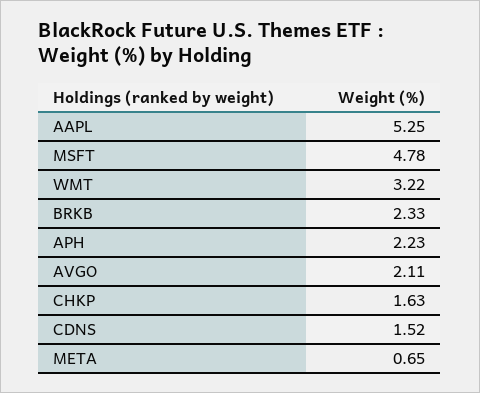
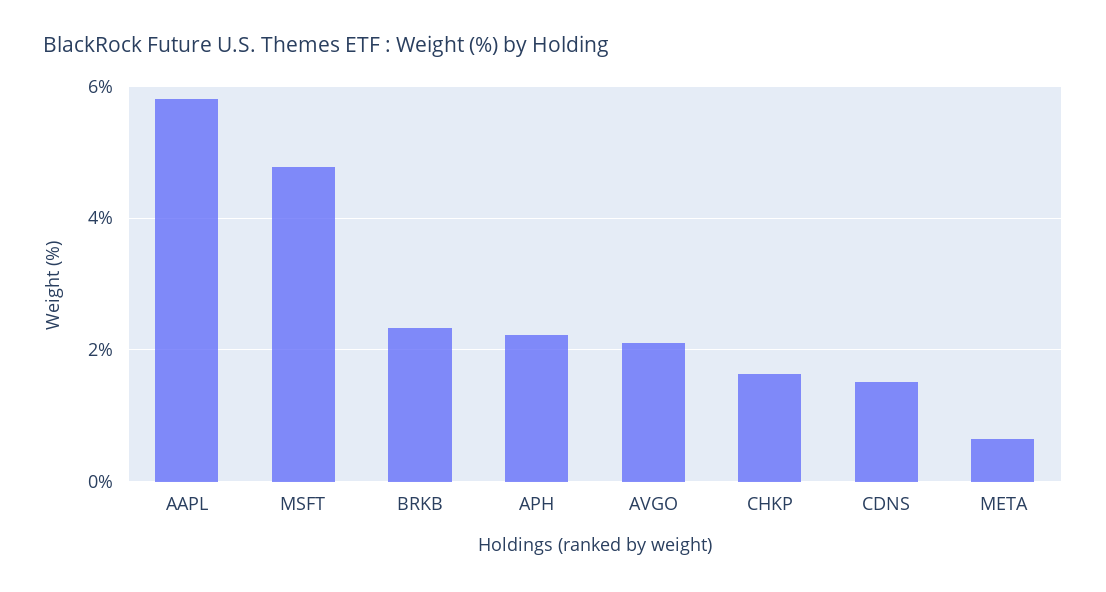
AAPL: 5.25 -> 5.8
WMT: 3.22 -> none

